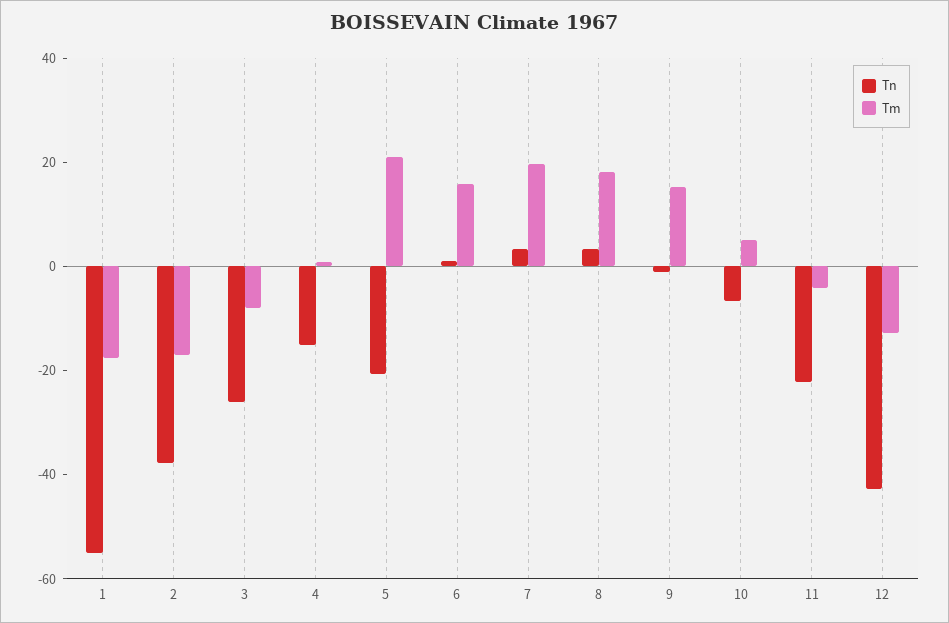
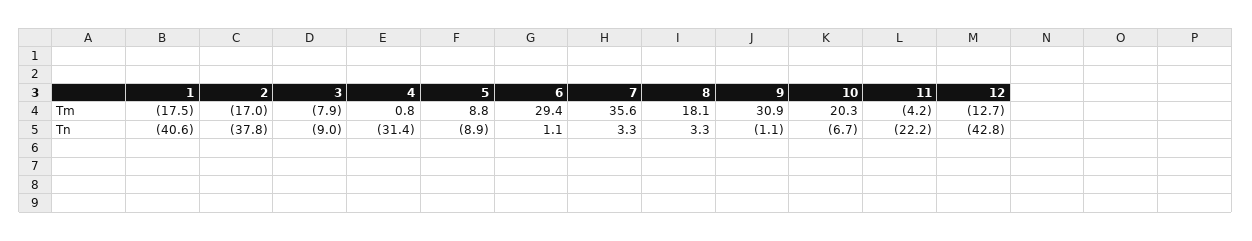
Tn, 1: -55 -> -40.6
Tn, 3: -25 -> -9
Tn, 4: -15 -> -31.4
Tn, 5: -20 -> -8.9
Tm, 5: 20 -> 8.8
Tm, 6: 15 -> 29.4
Tm, 7: 20 -> 35.6
Tm, 9: 15 -> 30.9
Tm, 10: 5 -> 20.3

